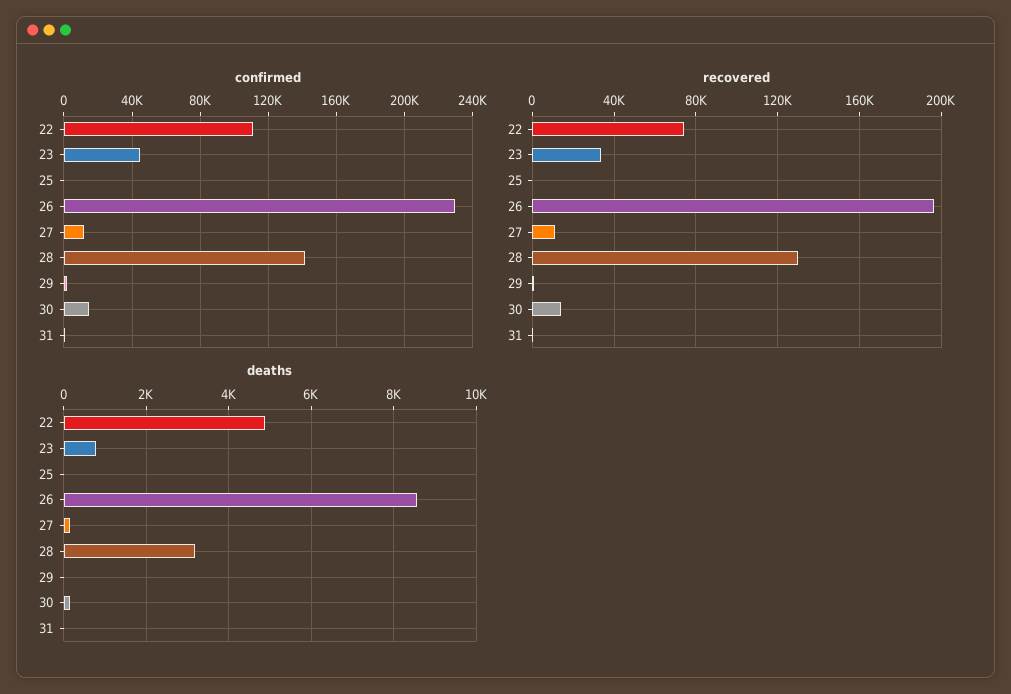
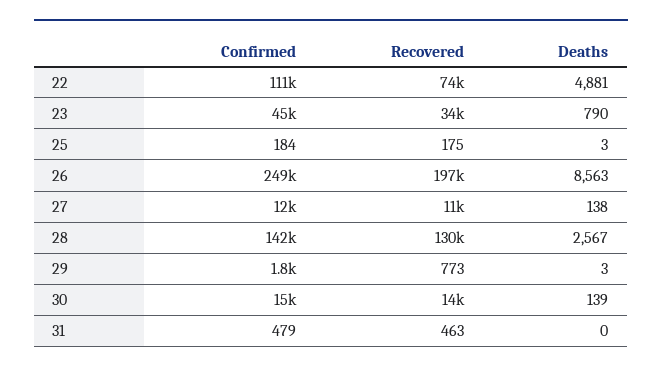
confirmed, 26: 230000 -> 249000
deaths, 28: 3200 -> 2567

